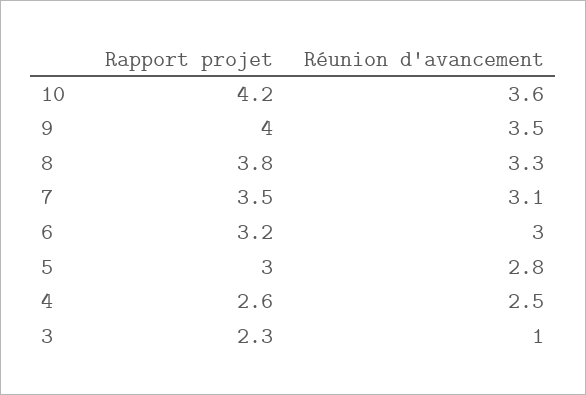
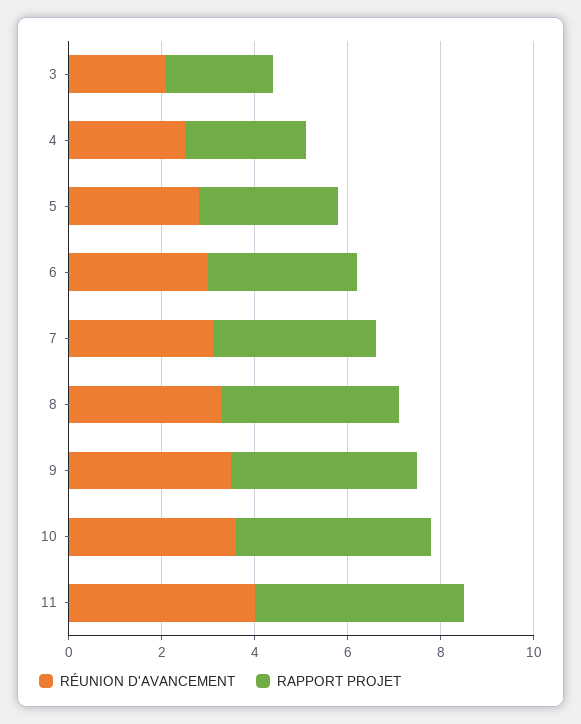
Réunion d'avancement, 3: 1 -> 2
Réunion d'avancement, 11: none -> 4
Rapport projet, 11: none -> 4.5

